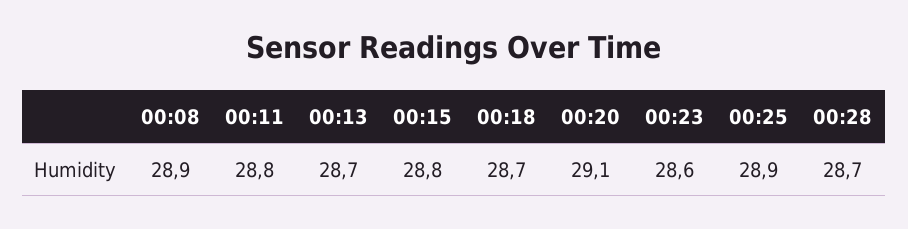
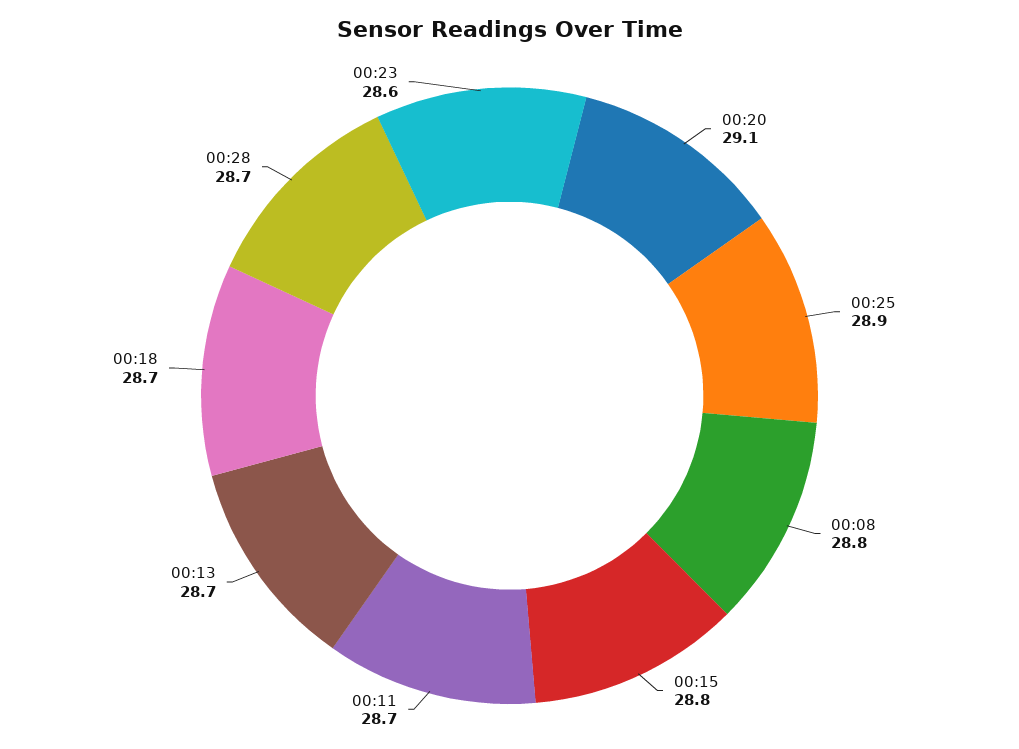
00:08: 28.9 -> 28.8
00:11: 28.8 -> 28.7

